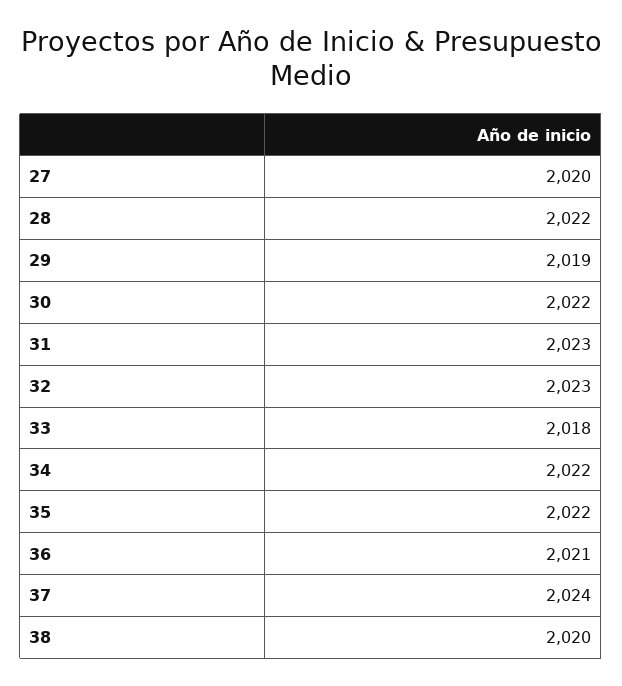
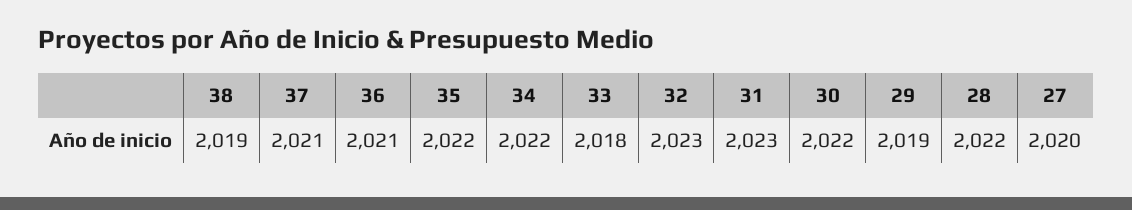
37: 2024 -> 2021
38: 2020 -> 2019

